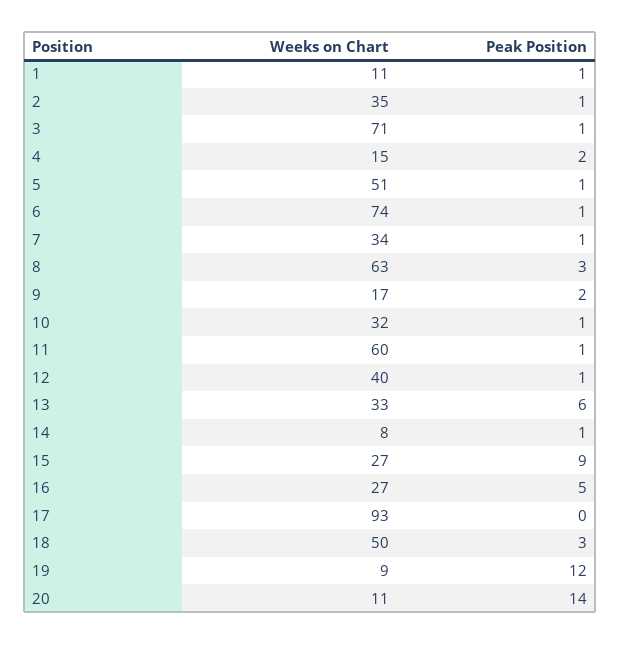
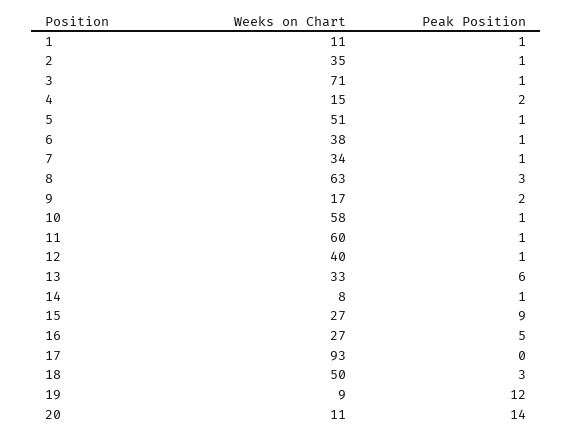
Weeks on Chart, 6: 74 -> 38
Weeks on Chart, 10: 32 -> 58

